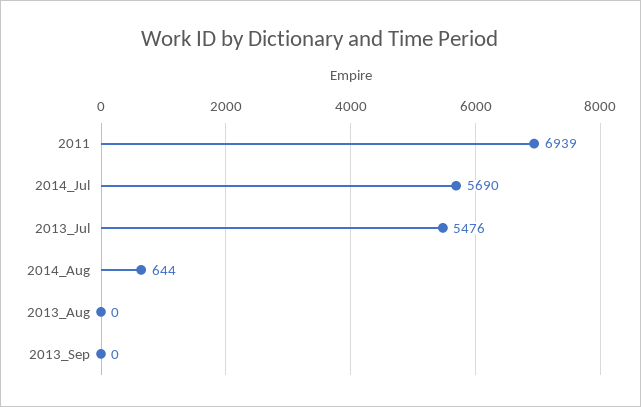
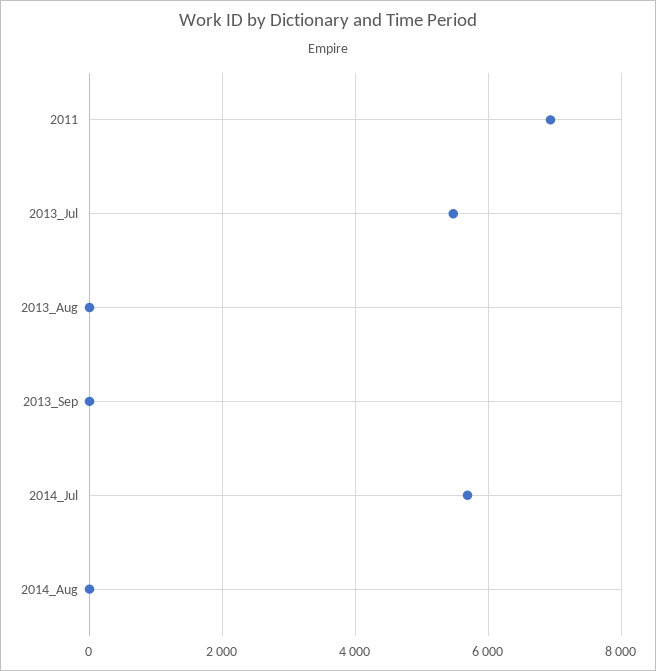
2014_Aug: 644 -> 0

